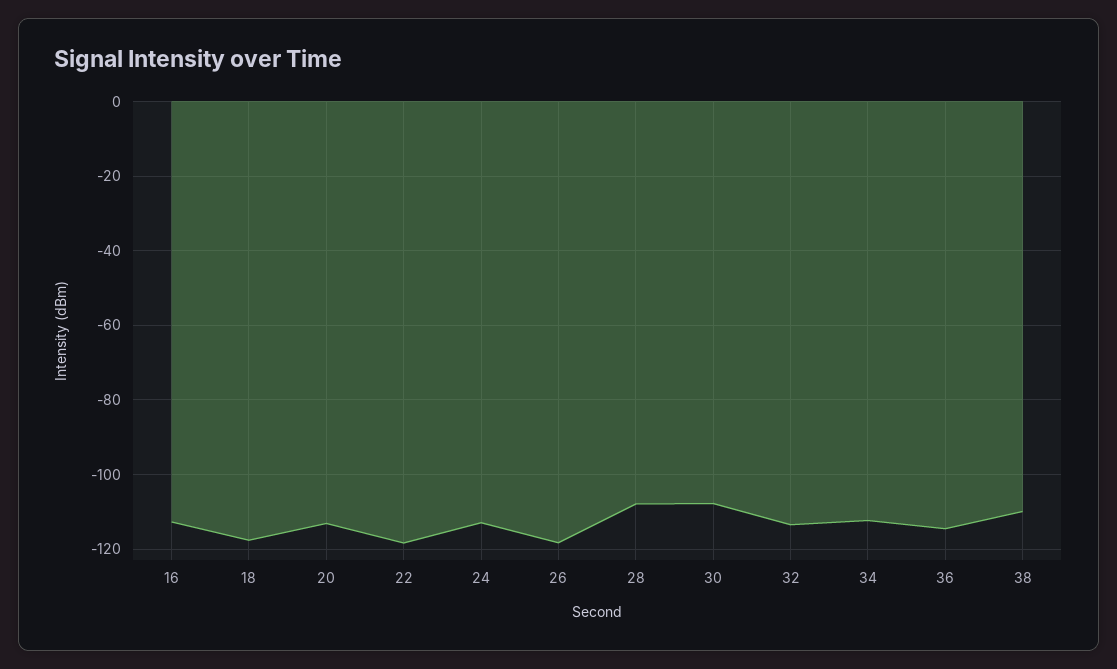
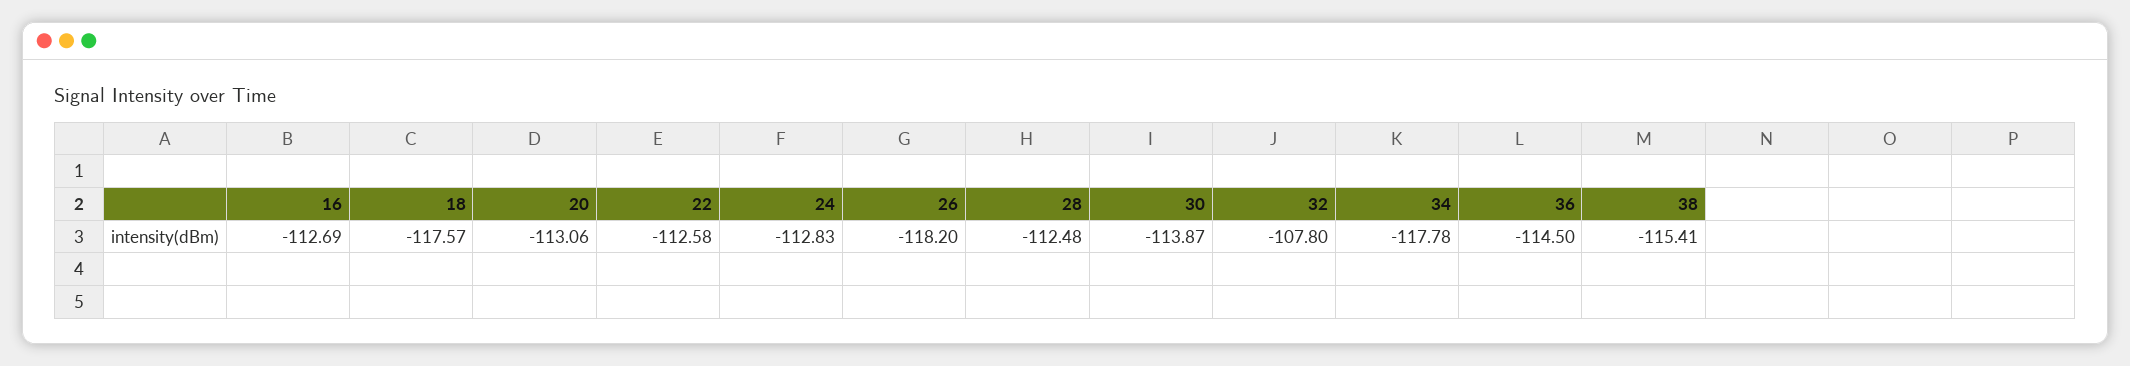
22: -118 -> -112.58
28: -108 -> -112.48
30: -108 -> -113.87
32: -114 -> -107.8
34: -112 -> -117.78
38: -110 -> -115.41

